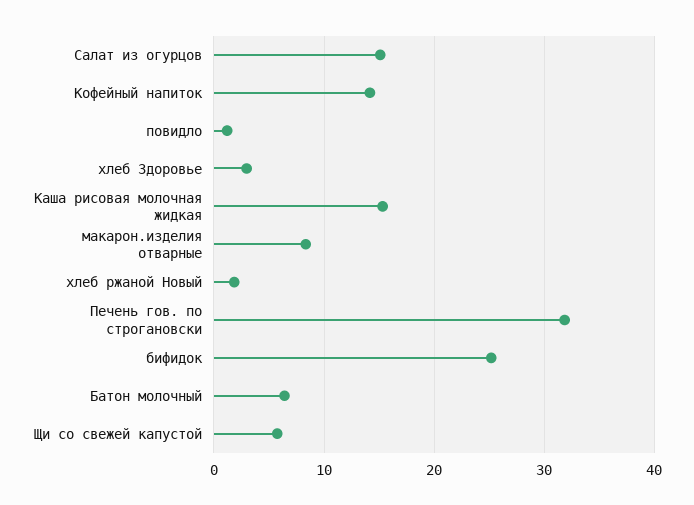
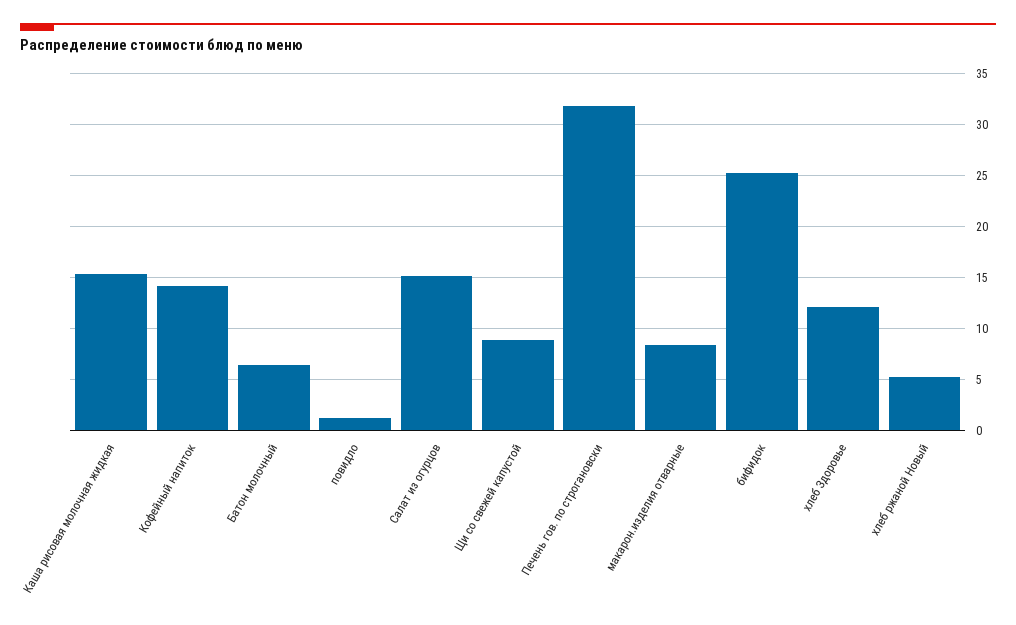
хлеб Здоровье: 3 -> 12
хлеб ржаной Новый: 2 -> 5
Щи со свежей капустой: 6 -> 9

